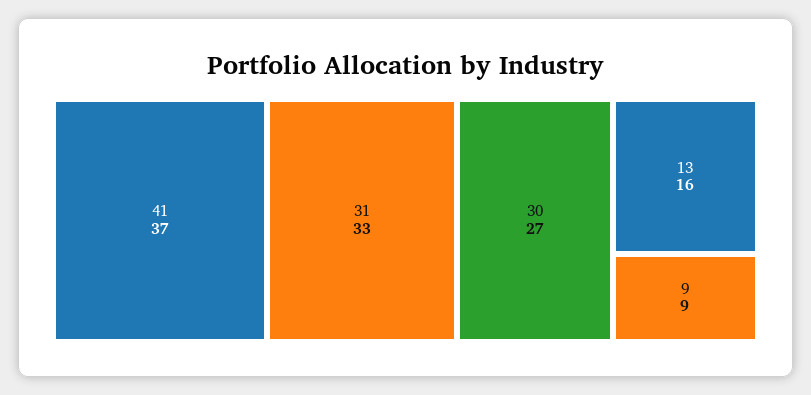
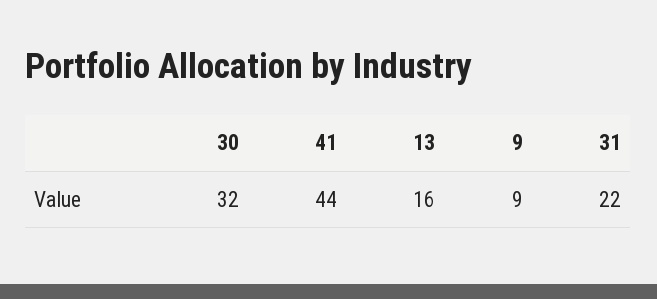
41: 37 -> 44
31: 33 -> 22
30: 27 -> 32

